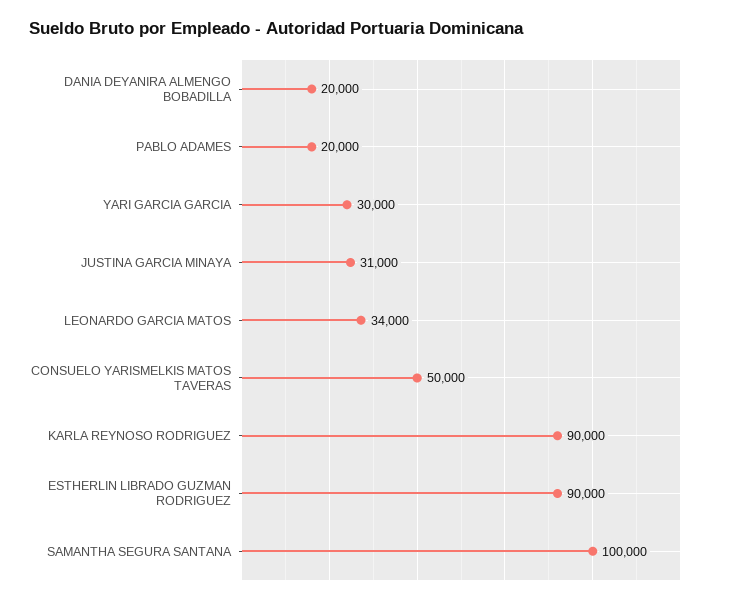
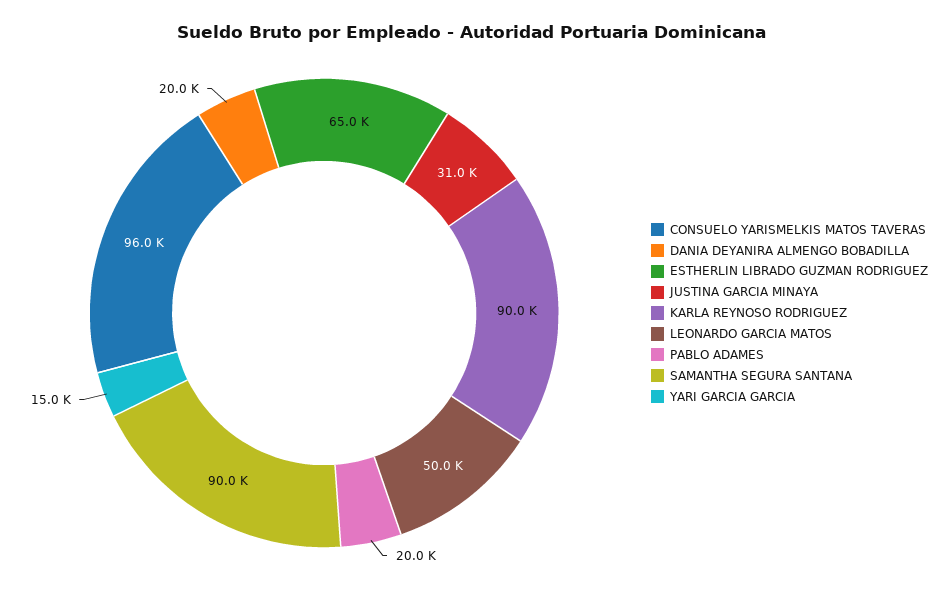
YARI GARCIA GARCIA: 30000 -> 15000
LEONARDO GARCIA MATOS: 34000 -> 50000
CONSUELO YARISMELKIS MATOS TAVERAS: 50000 -> 96000
ESTHERLIN LIBRADO GUZMAN RODRIGUEZ: 90000 -> 65000
SAMANTHA SEGURA SANTANA: 100000 -> 90000

